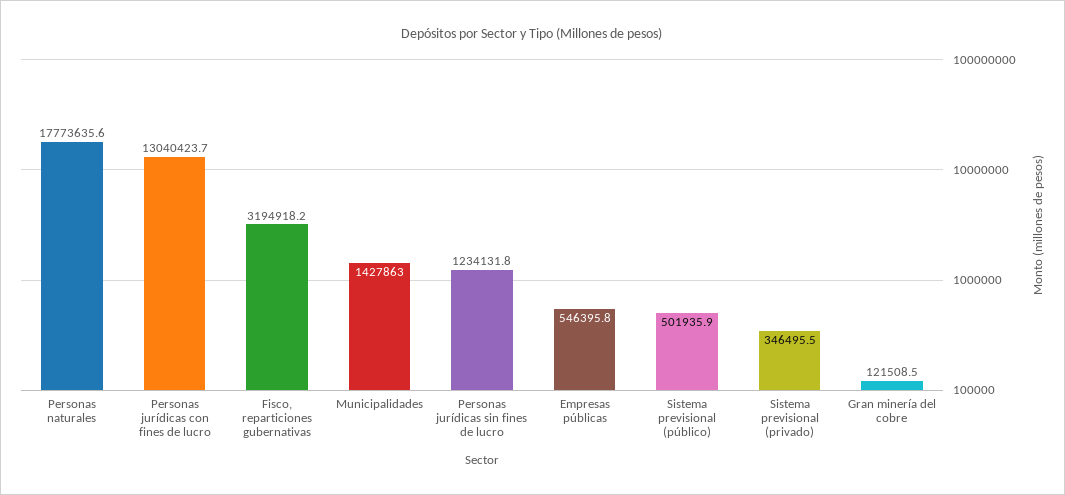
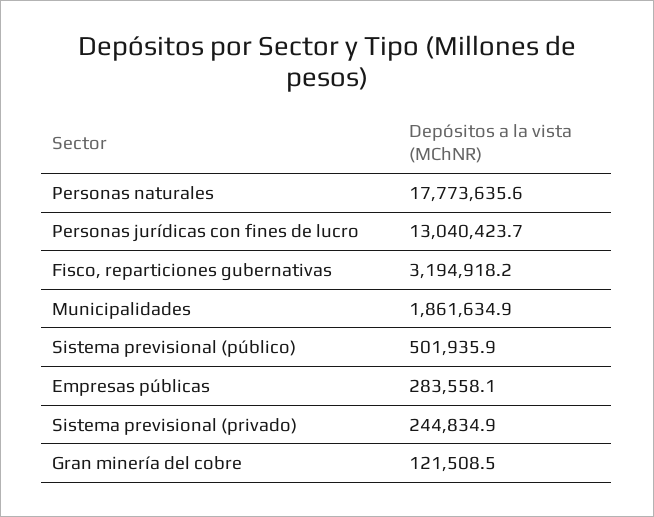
Municipalidades: 1427863 -> 1861634.9
Personas jurídicas sin fines de lucro: 1234131.8 -> none
Empresas públicas: 546395.8 -> 283558.1
Sistema previsional (privado): 346495.5 -> 244834.9

